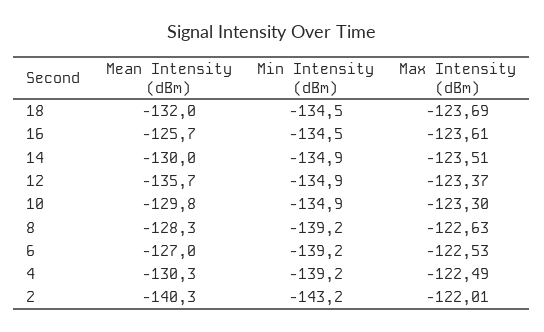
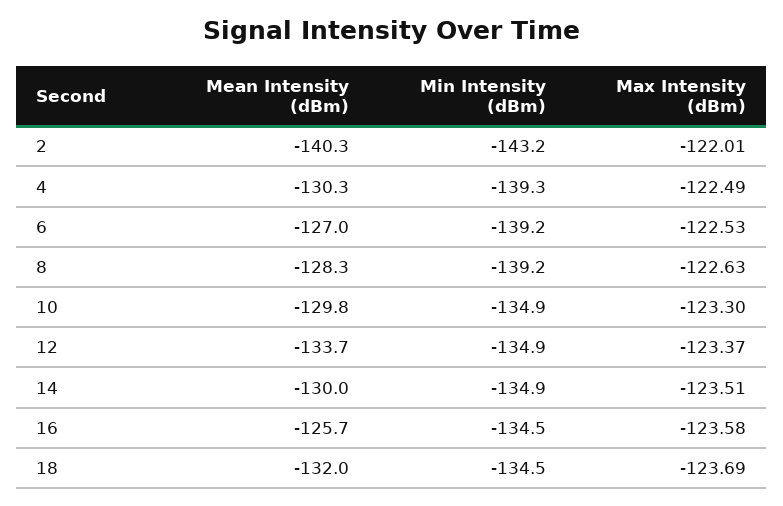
Max Intensity (dBm), 16: -123.61 -> -123.58
Mean Intensity (dBm), 12: -135.7 -> -133.7
Min Intensity (dBm), 4: -139.2 -> -139.3

